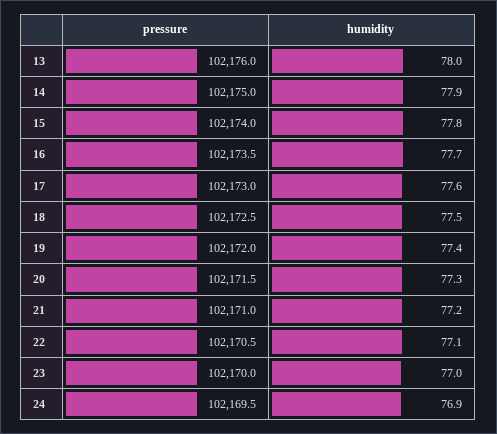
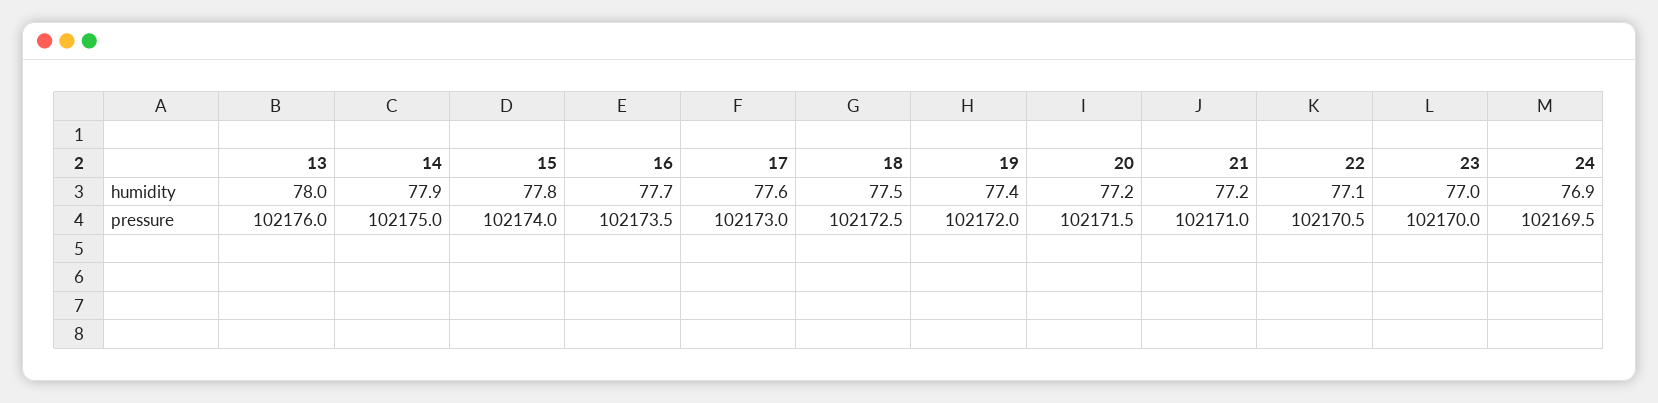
humidity, 20: 77.3 -> 77.2

